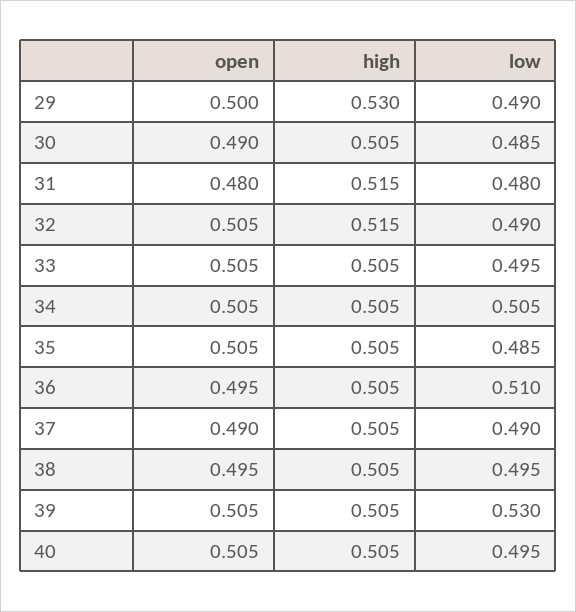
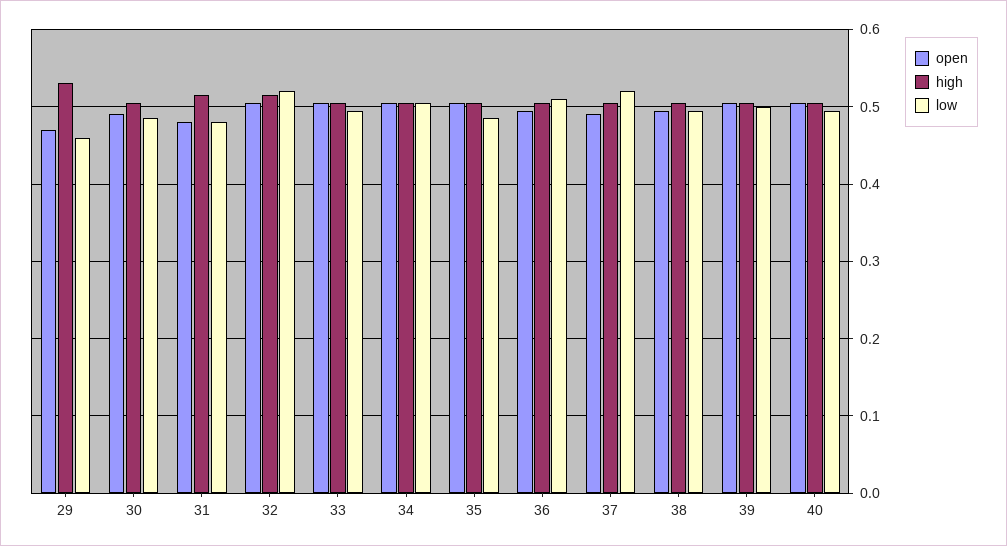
open, 29: 0.5 -> 0.47
low, 29: 0.49 -> 0.46
low, 32: 0.49 -> 0.52
low, 37: 0.49 -> 0.52
low, 39: 0.53 -> 0.5

